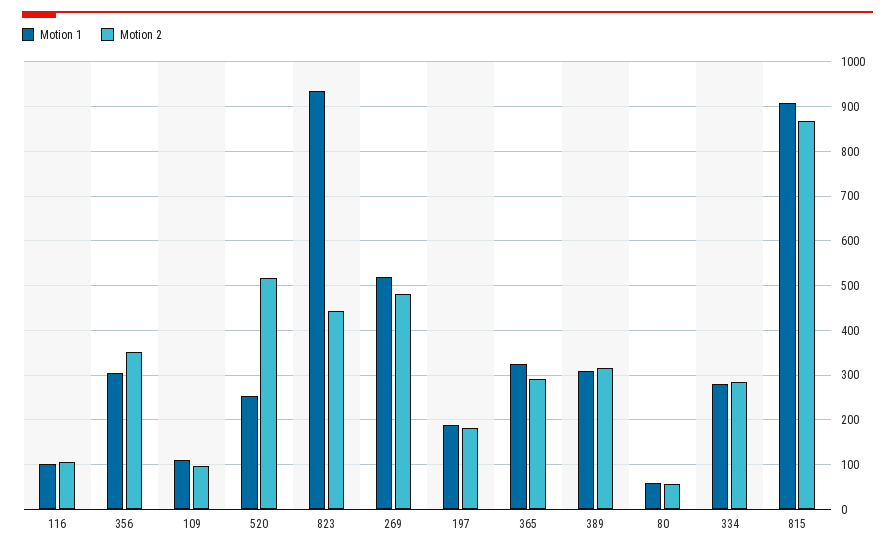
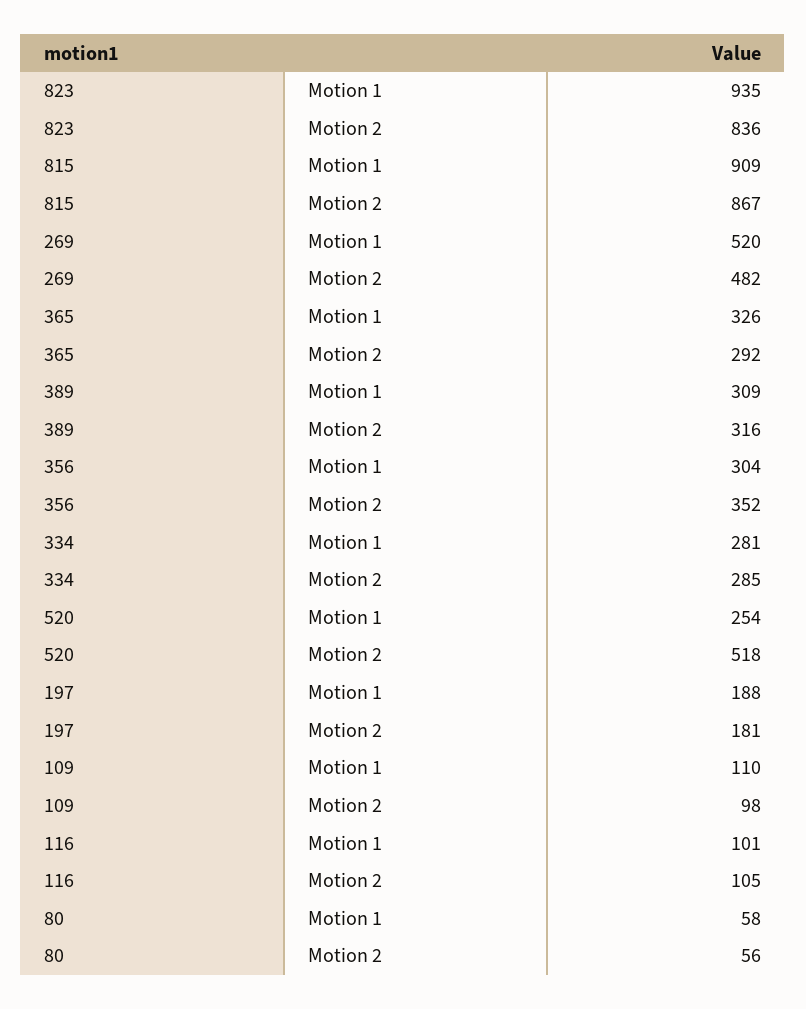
Motion 2, 823: 440 -> 836

